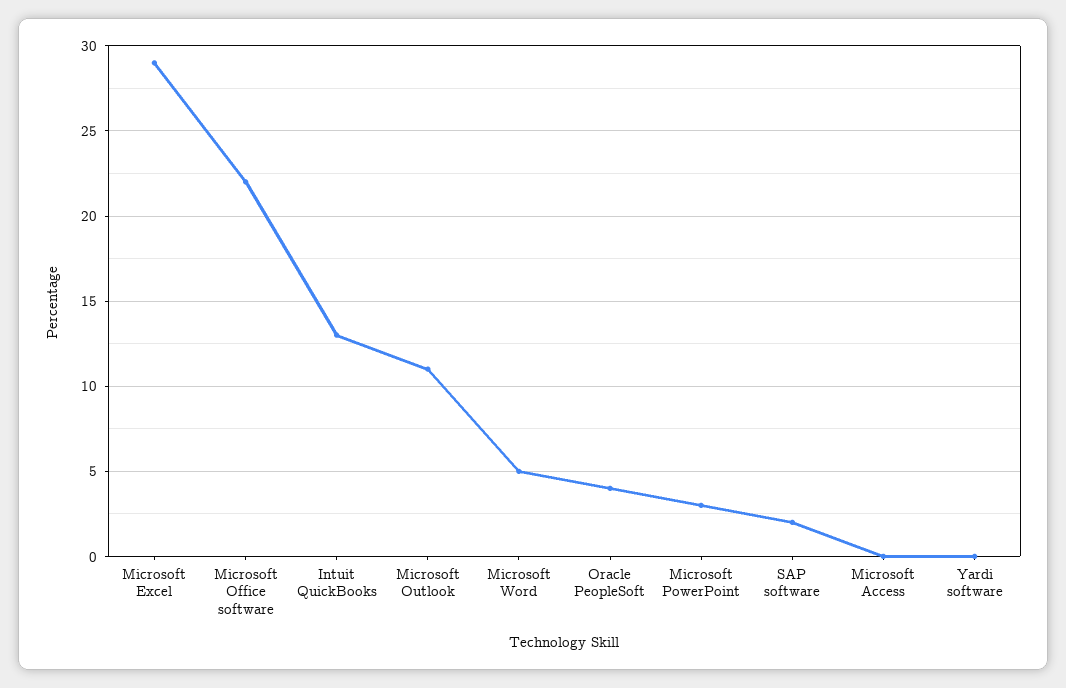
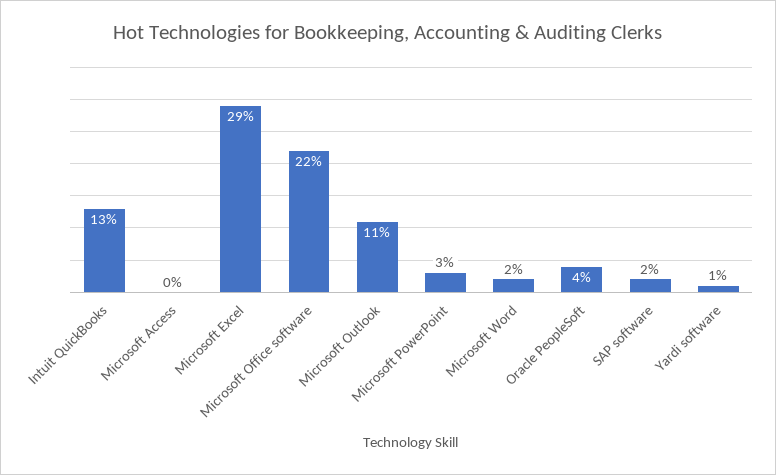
Microsoft Word: 5 -> 2
Yardi software: 0 -> 1

